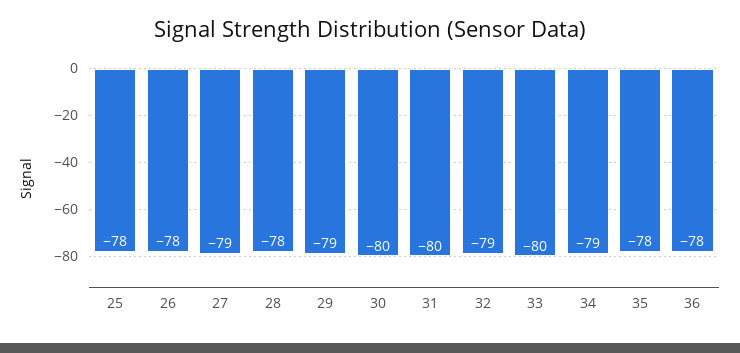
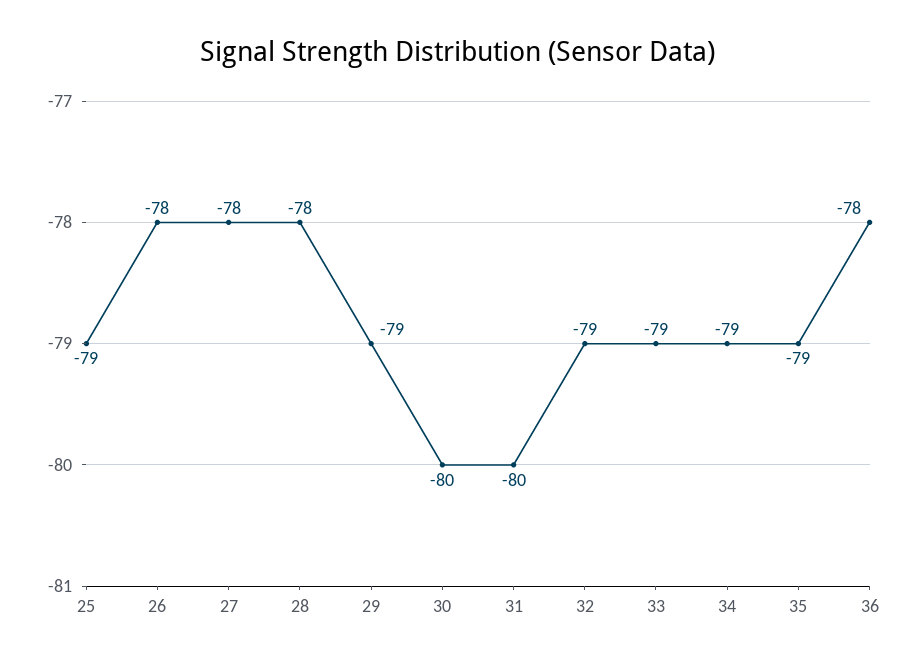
25: -78 -> -79
27: -79 -> -78
33: -80 -> -79
35: -78 -> -79

